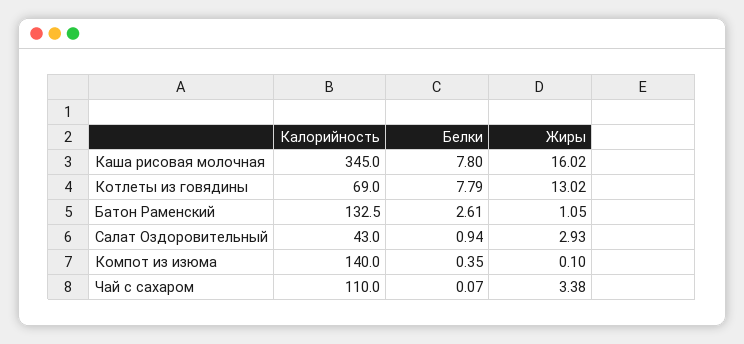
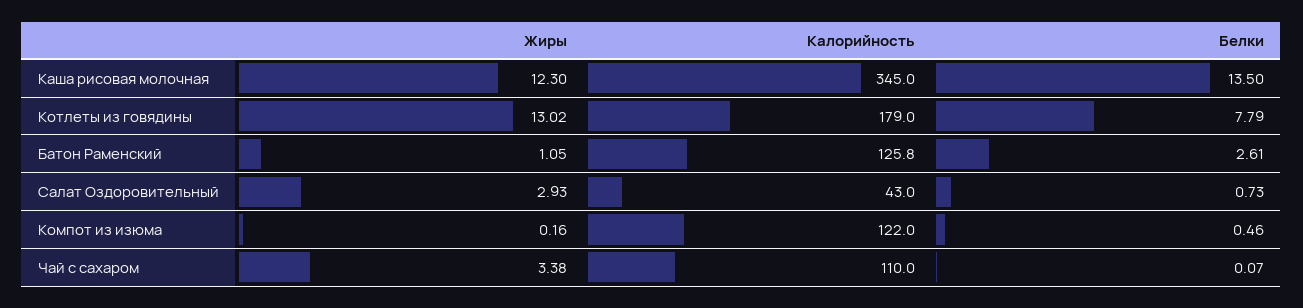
Белки, Каша рисовая молочная: 7.8 -> 13.5
Жиры, Каша рисовая молочная: 16.02 -> 12.3
Калорийность, Котлеты из говядины: 69 -> 179
Калорийность, Батон Раменский: 132.5 -> 125.8
Белки, Салат Оздоровительный: 0.94 -> 0.73
Калорийность, Компот из изюма: 140 -> 122
Белки, Компот из изюма: 0.35 -> 0.46
Жиры, Компот из изюма: 0.1 -> 0.16

